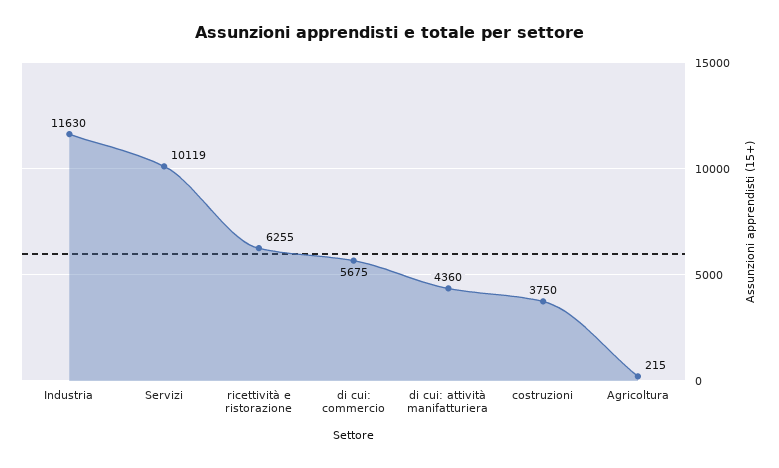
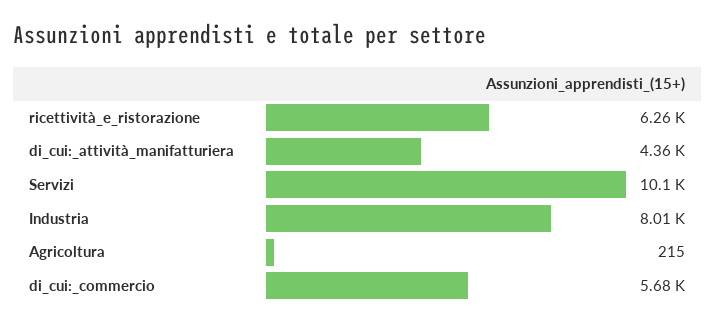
Industria: 11630 -> 8010
costruzioni: 3750 -> none

